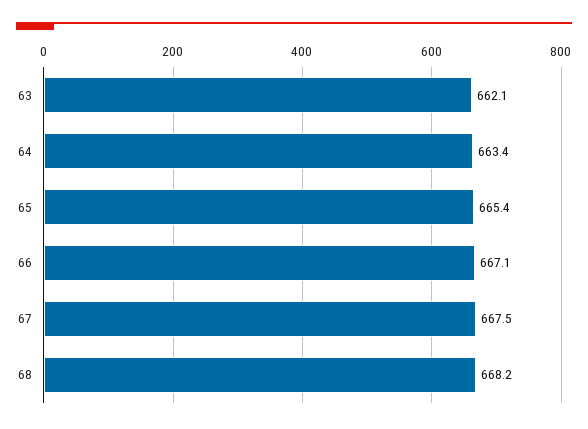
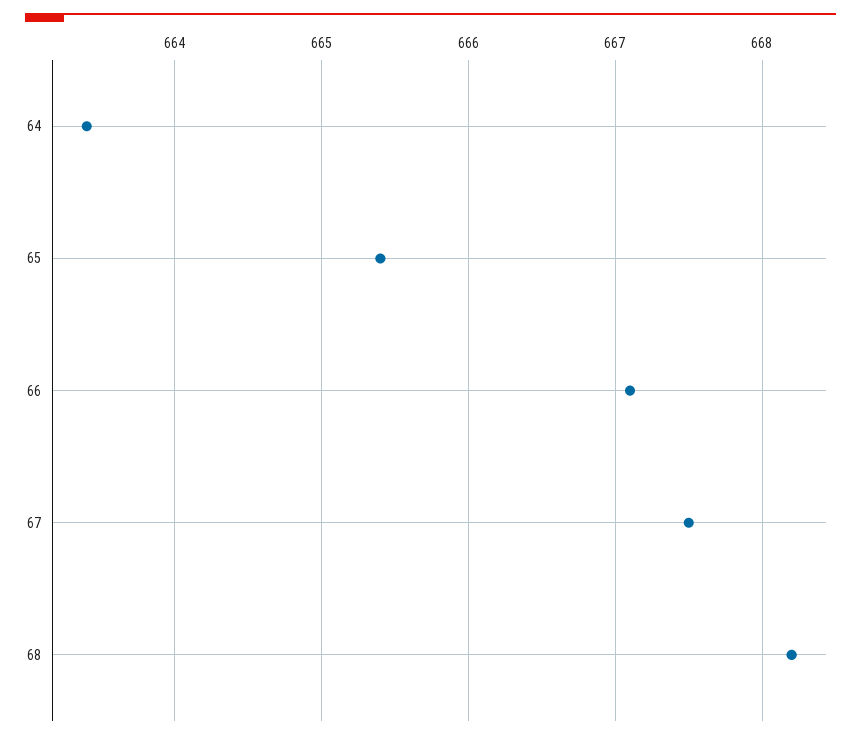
63: 662.1 -> none

